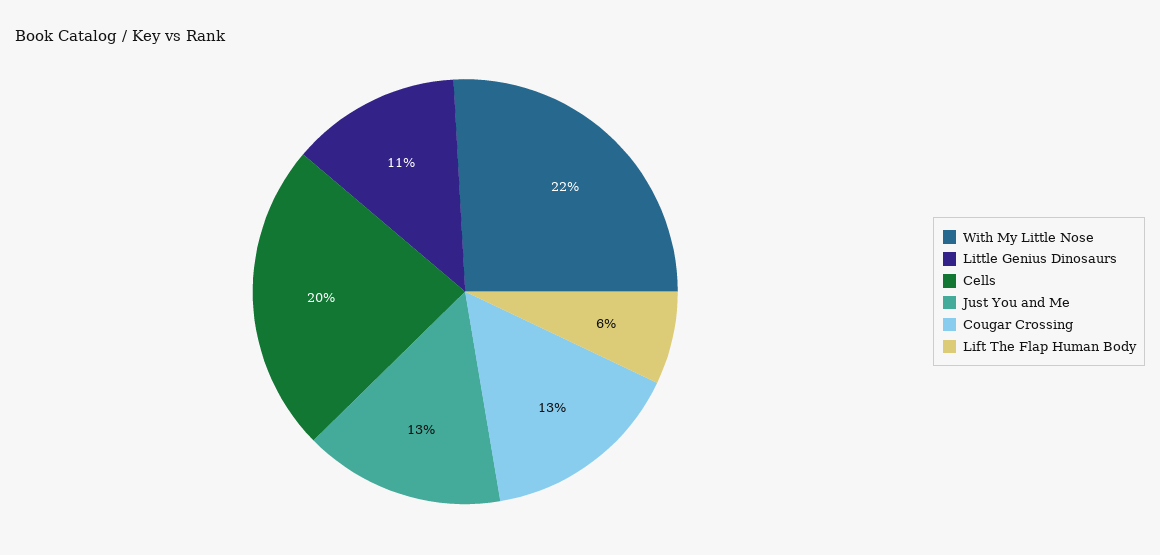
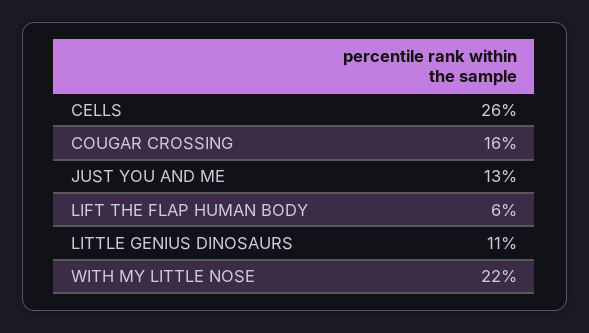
Cells: 20 -> 26
Cougar Crossing: 13 -> 16

